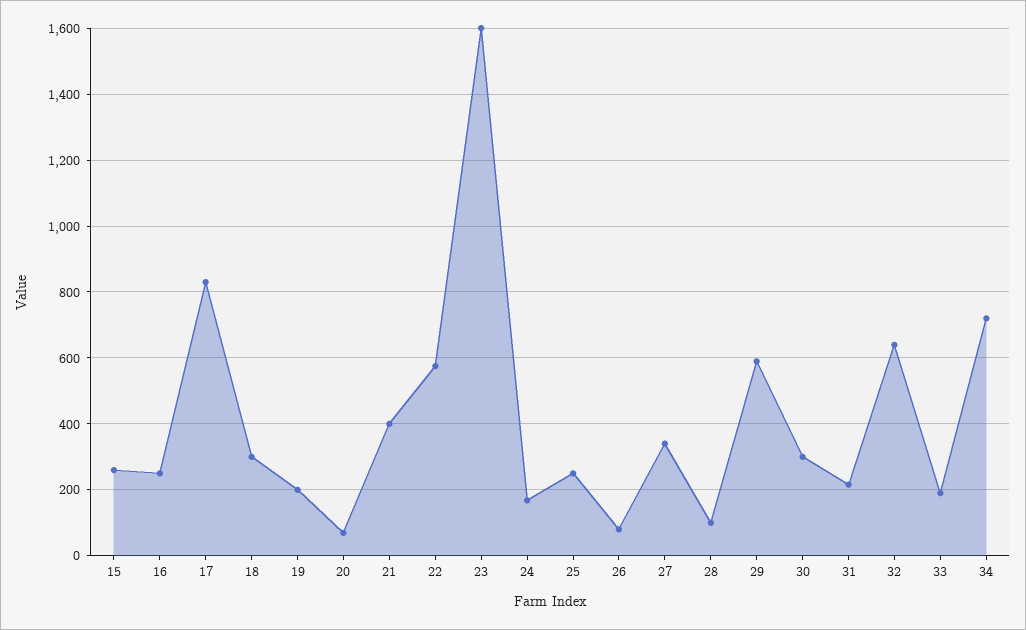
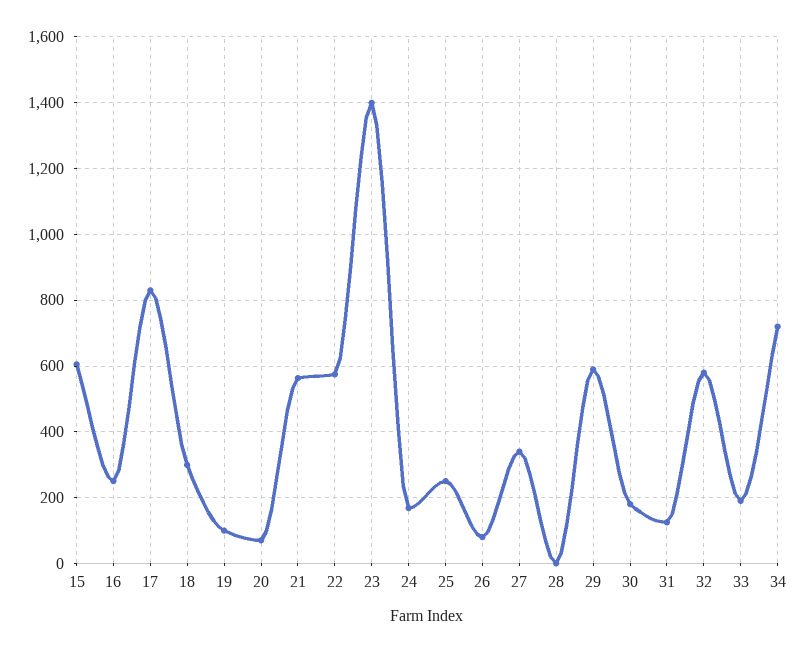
15: 260 -> 600
19: 200 -> 100
21: 400 -> 560
23: 1600 -> 1400
28: 100 -> 0
30: 300 -> 180
31: 220 -> 120
32: 640 -> 580

